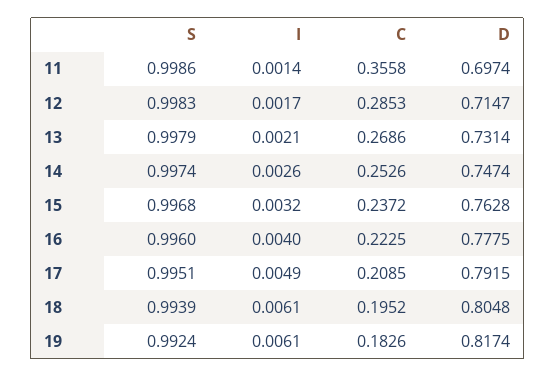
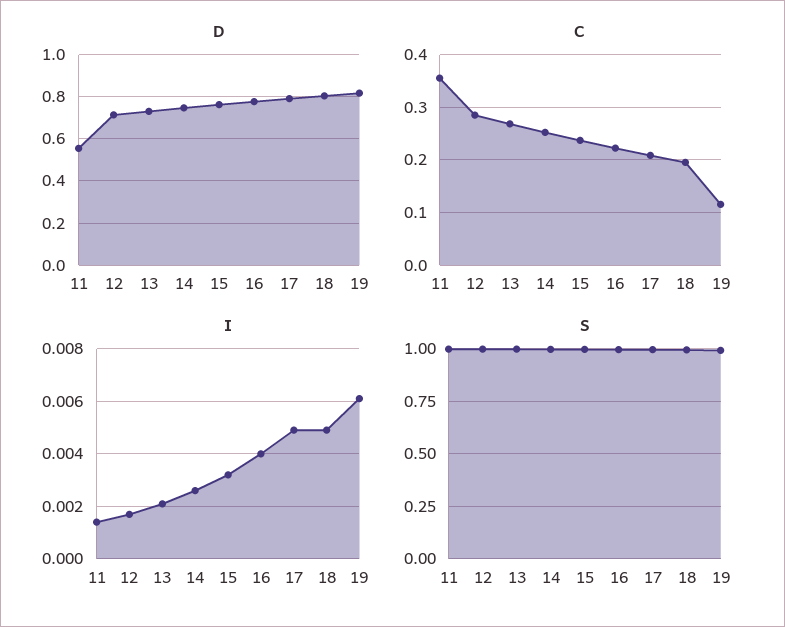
D, 11: 0.6974 -> 0.55
I, 18: 0.0061 -> 0.005
C, 19: 0.1826 -> 0.12

